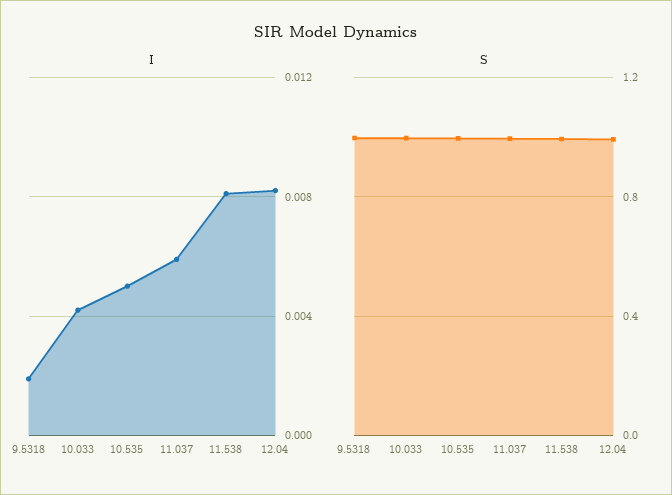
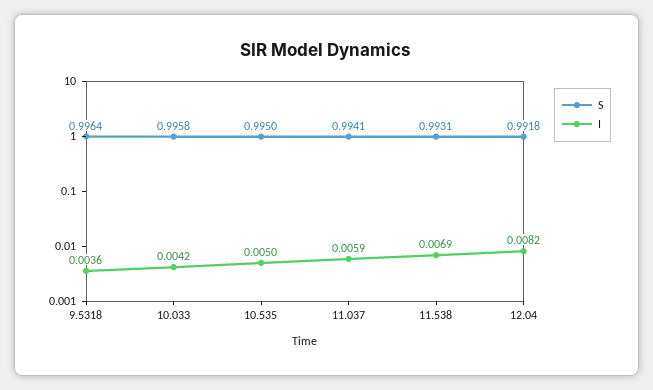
I, 9.5318: 0.002 -> 0.0036
I, 11.538: 0.008 -> 0.0069

